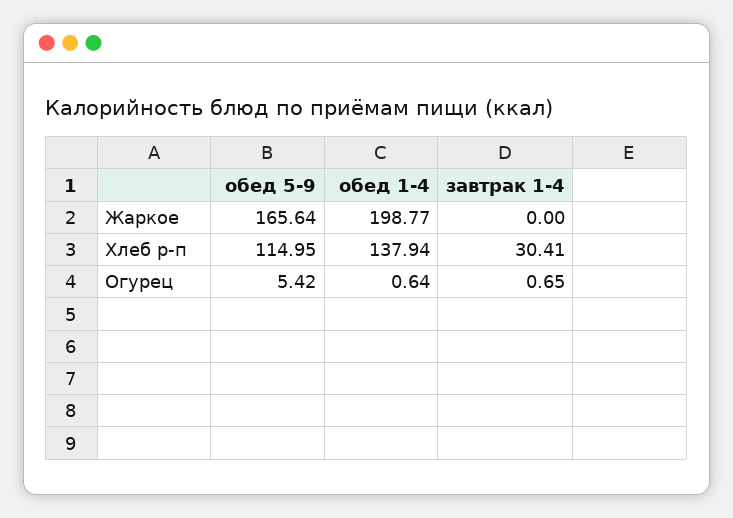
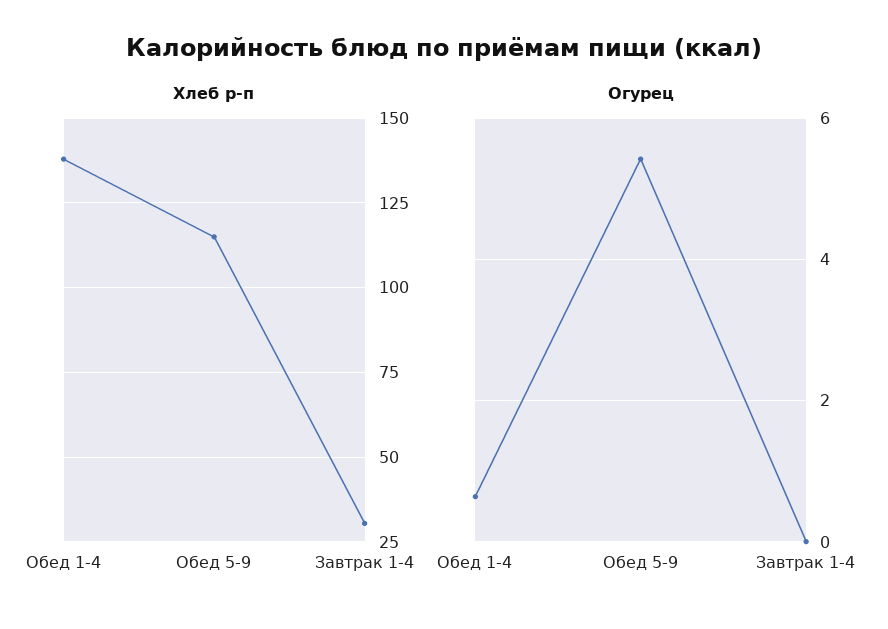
Жаркое, обед 5-9: 165.64 -> none
Жаркое, обед 1-4: 198.77 -> none
Жаркое, завтрак 1-4: 0 -> none
Огурец, завтрак 1-4: 0.65 -> 0

